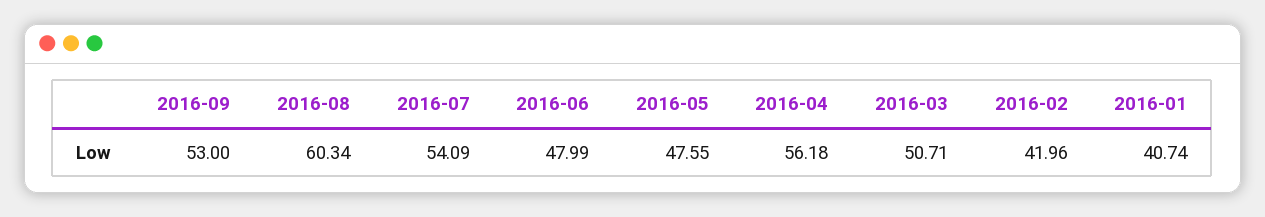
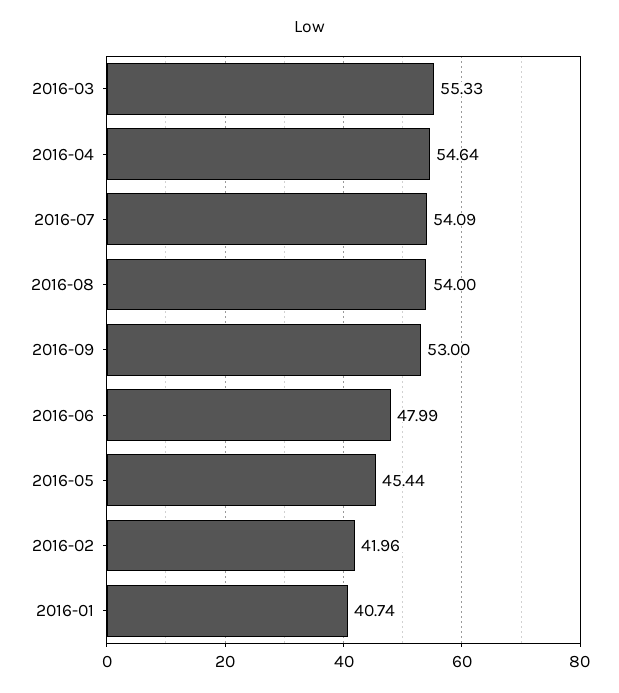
2016-08: 60.34 -> 54
2016-05: 47.55 -> 45.44
2016-04: 56.18 -> 54.64
2016-03: 50.71 -> 55.33

